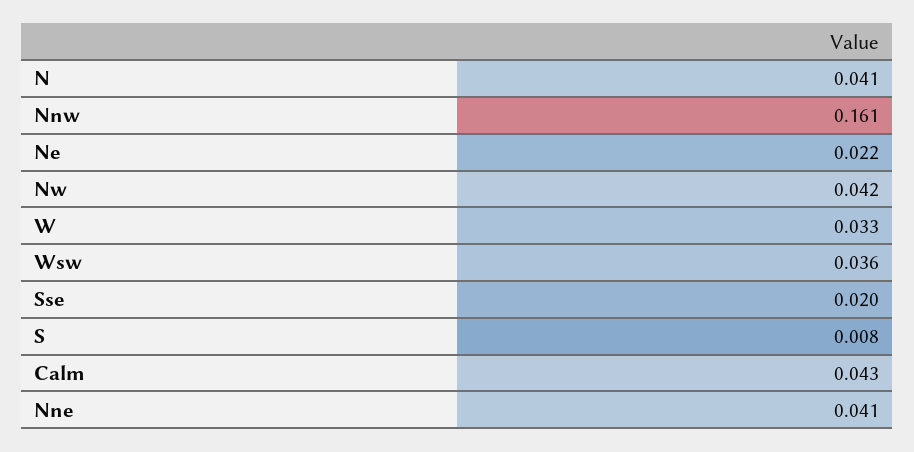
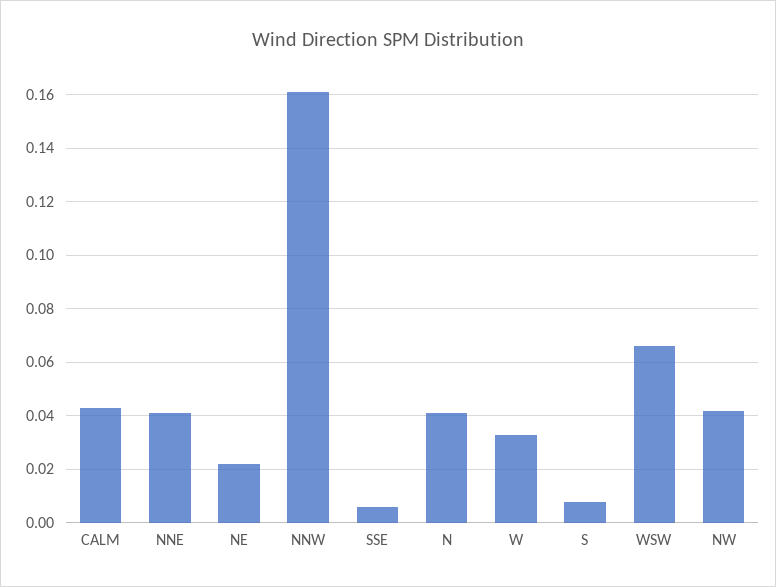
Wsw: 0.036 -> 0.065
Sse: 0.02 -> 0.005

